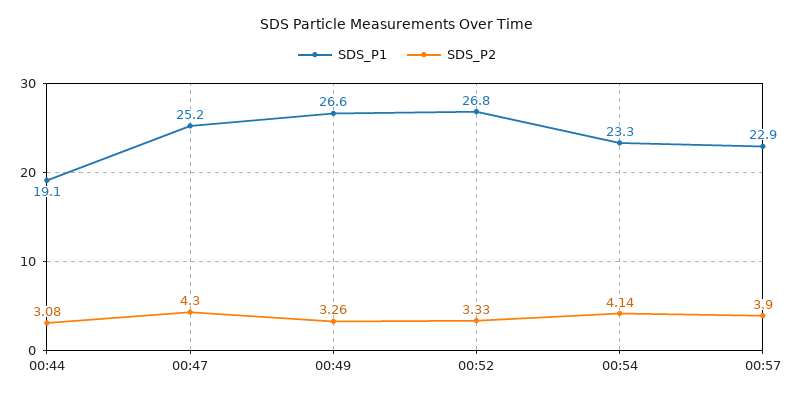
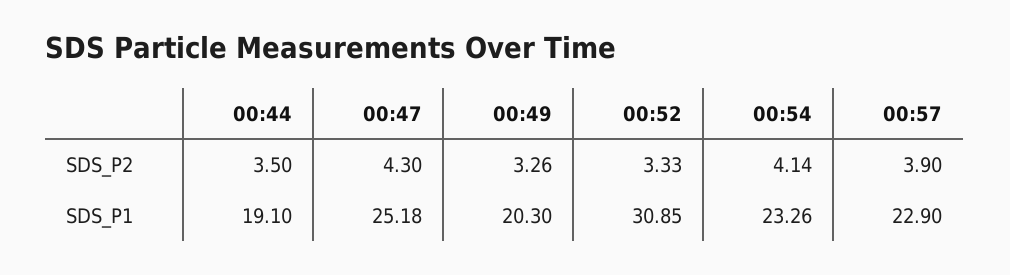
SDS_P2, 00:44: 3.08 -> 3.5
SDS_P1, 00:49: 26.6 -> 20.3
SDS_P1, 00:52: 26.8 -> 30.85

